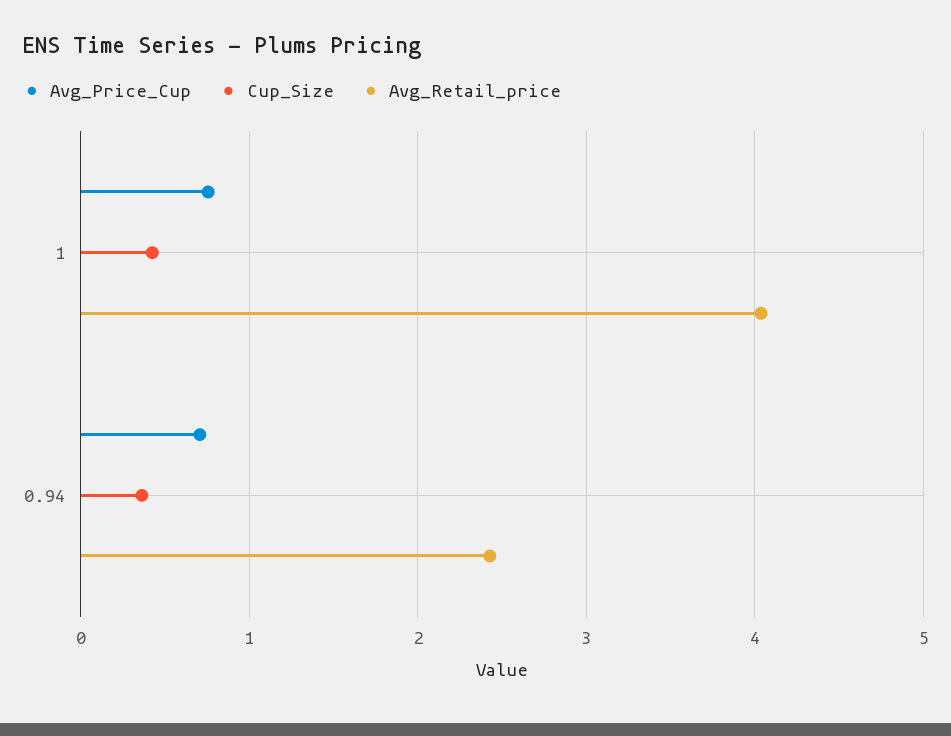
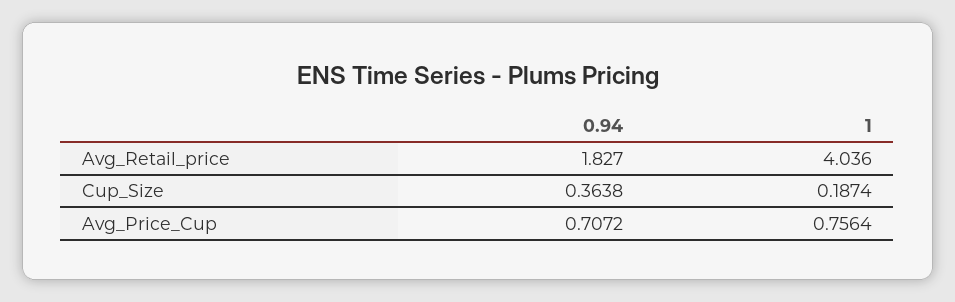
Cup_Size, 1: 0.4 -> 0.1874
Avg_Retail_price, 0.94: 2.4 -> 1.827

